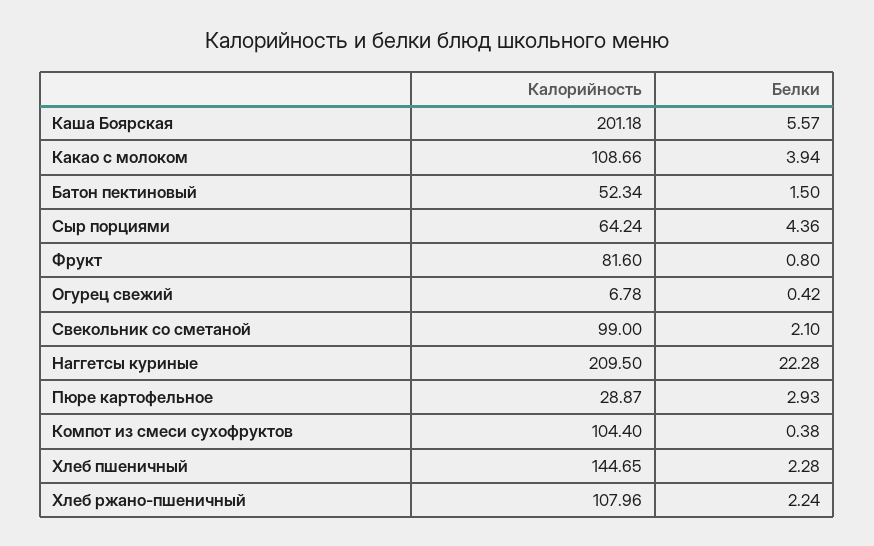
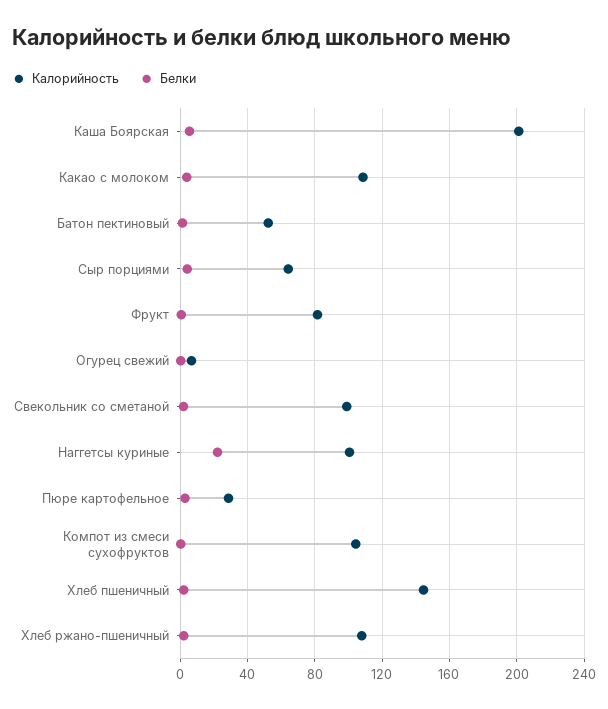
Калорийность, Наггетсы куриные: 209.5 -> 100

